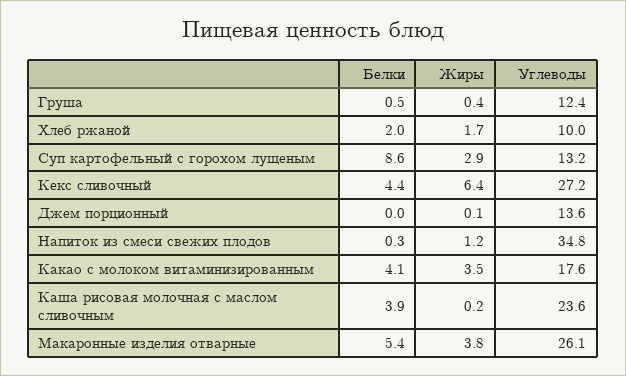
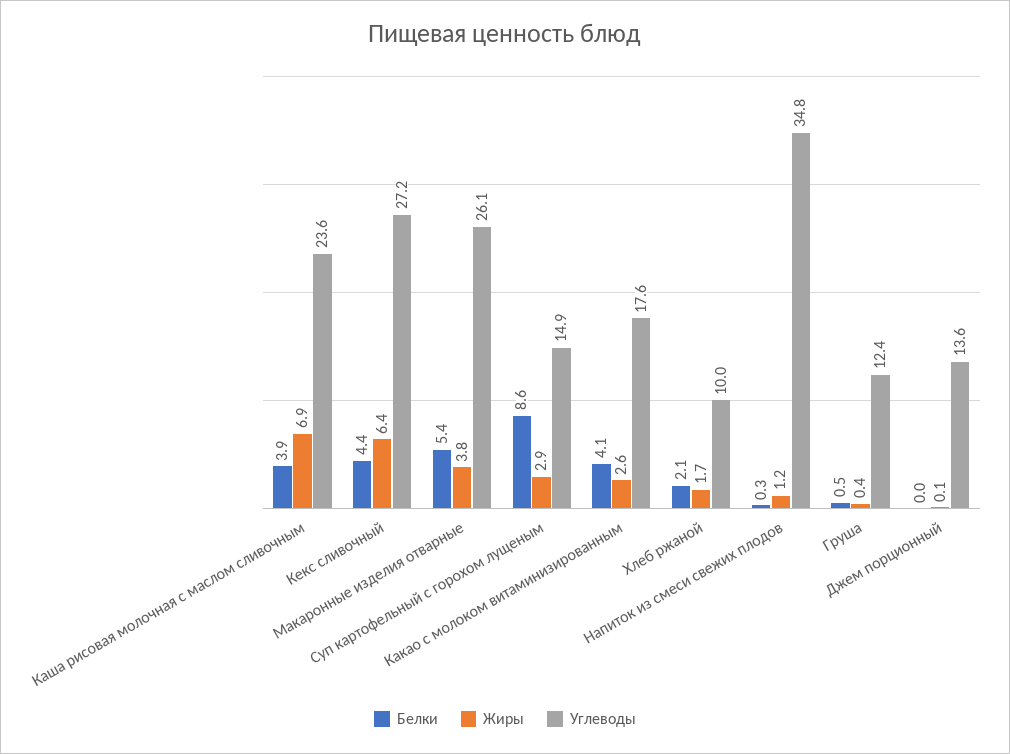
Белки, Хлеб ржаной: 2 -> 2.1
Углеводы, Суп картофельный с горохом лущеным: 13.2 -> 14.9
Жиры, Какао с молоком витаминизированным: 3.5 -> 2.6
Жиры, Каша рисовая молочная с маслом сливочным: 0.2 -> 6.9

